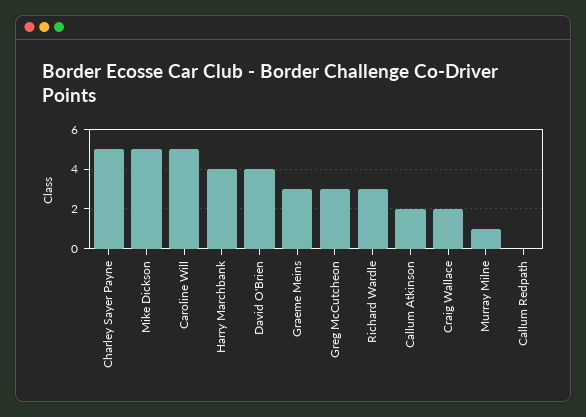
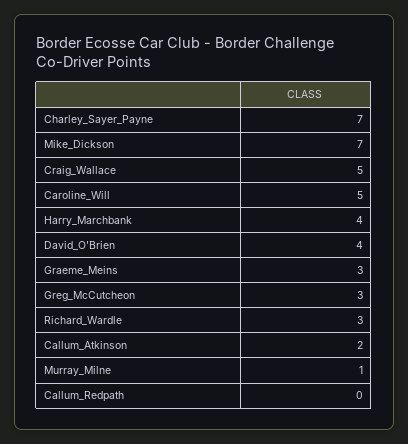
Charley Sayer Payne: 5 -> 7
Mike Dickson: 5 -> 7
Craig Wallace: 2 -> 5

